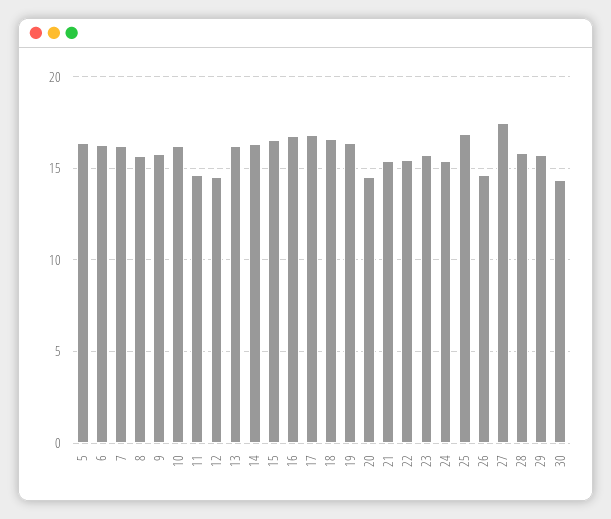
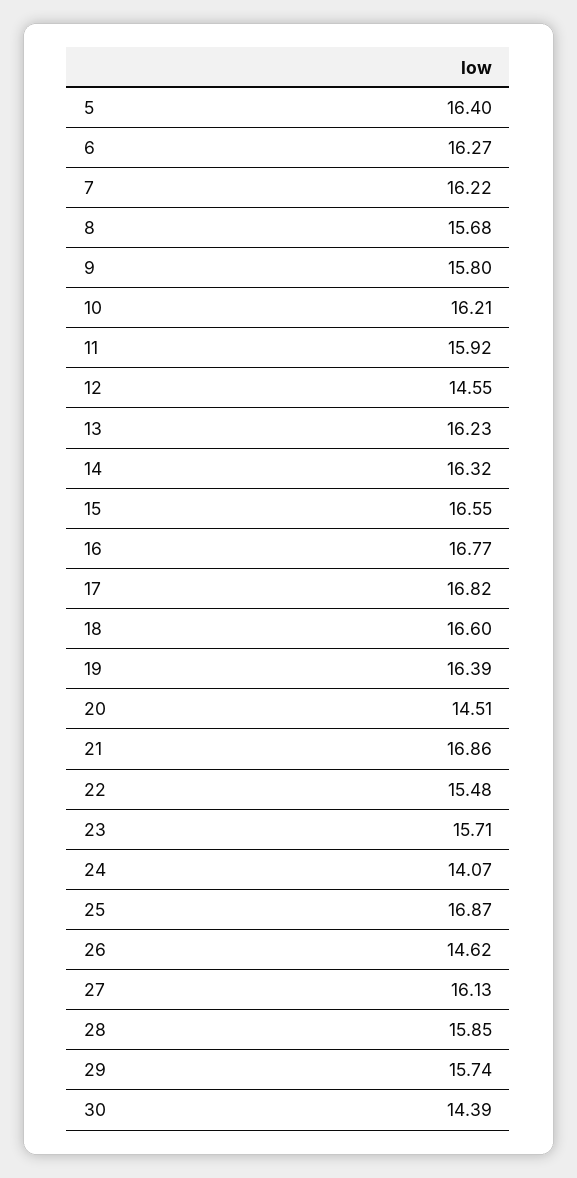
11: 14.5 -> 15.92
21: 15.5 -> 16.86
24: 15.5 -> 14.07
27: 17.5 -> 16.13

